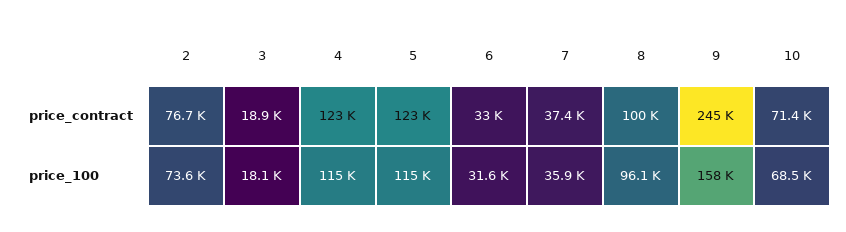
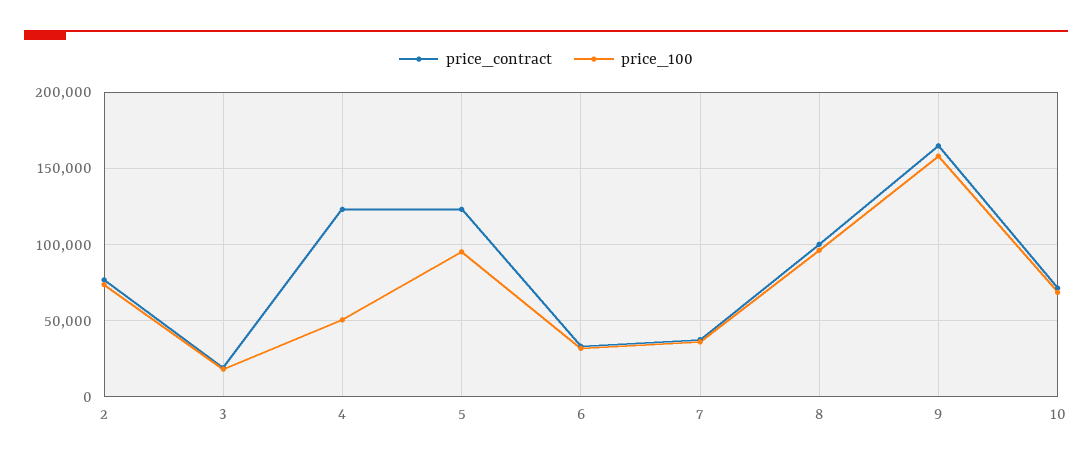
price_contract, 9: 245000 -> 165000
price_100, 4: 115000 -> 50000
price_100, 5: 115000 -> 95000

